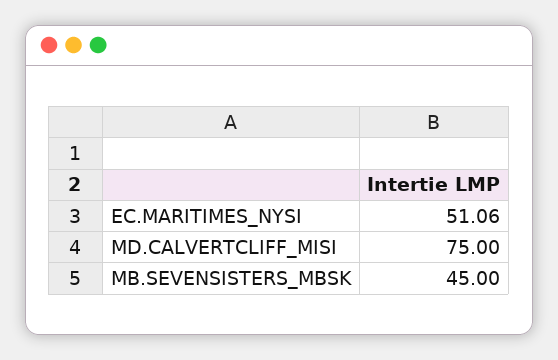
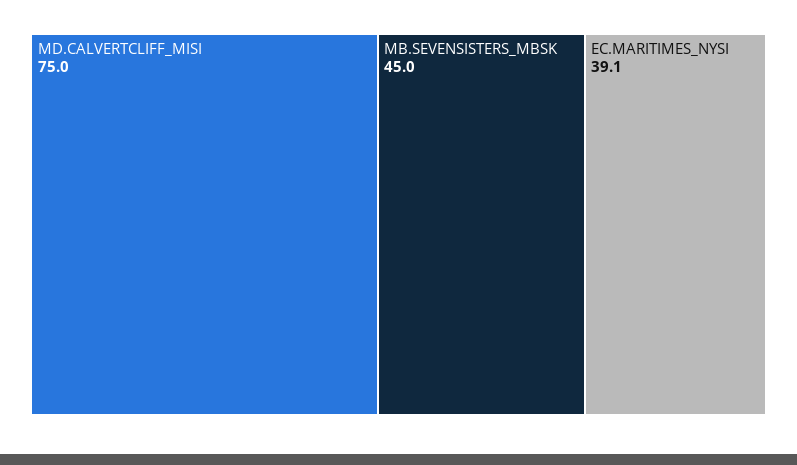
EC.MARITIMES_NYSI: 51.06 -> 39.1

